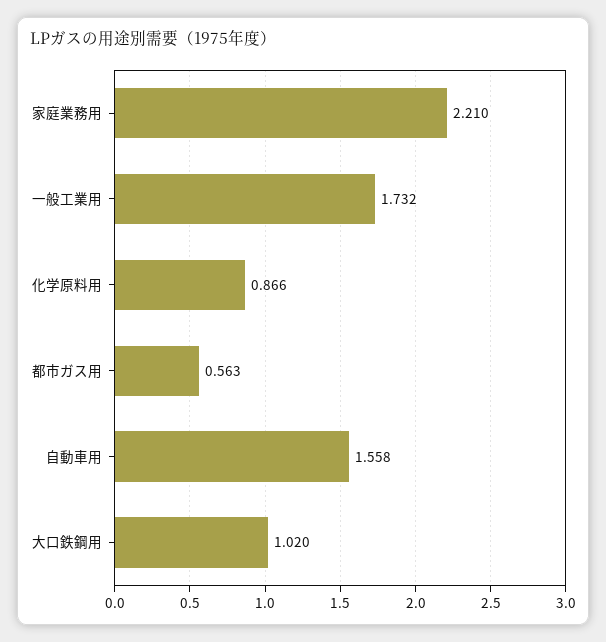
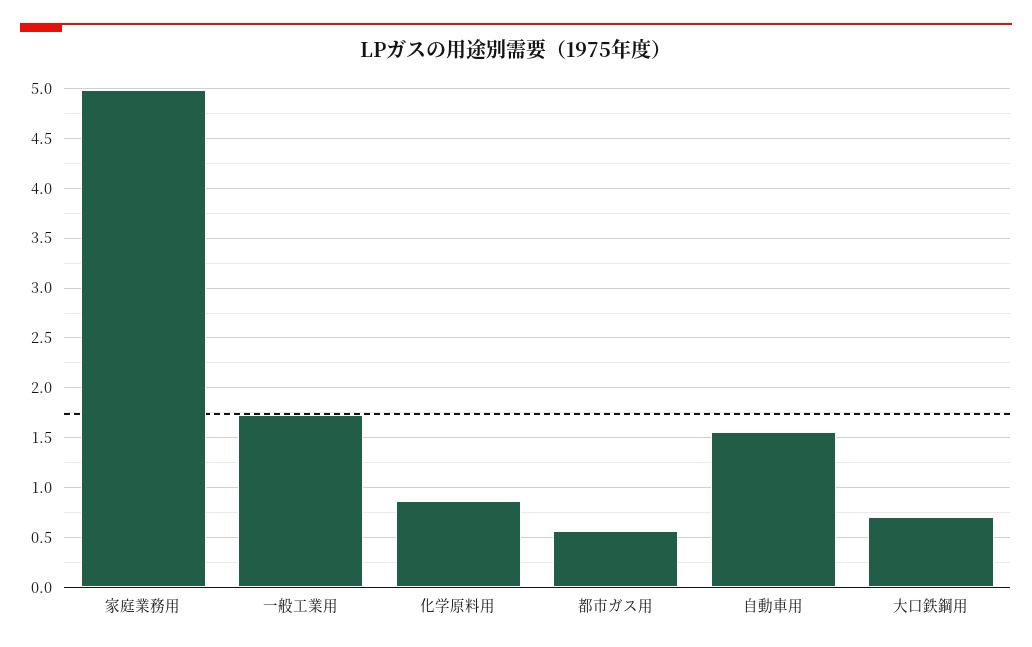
家庭業務用: 2.21 -> 5
大口鉄鋼用: 1.02 -> 0.7

